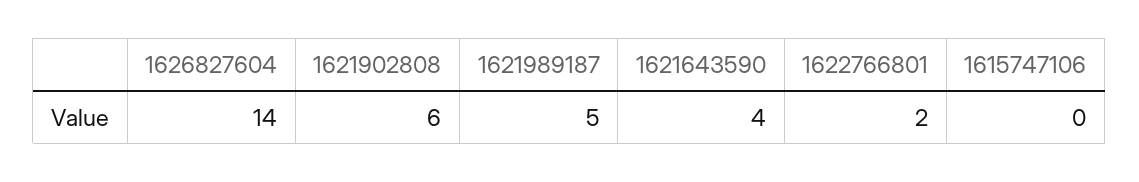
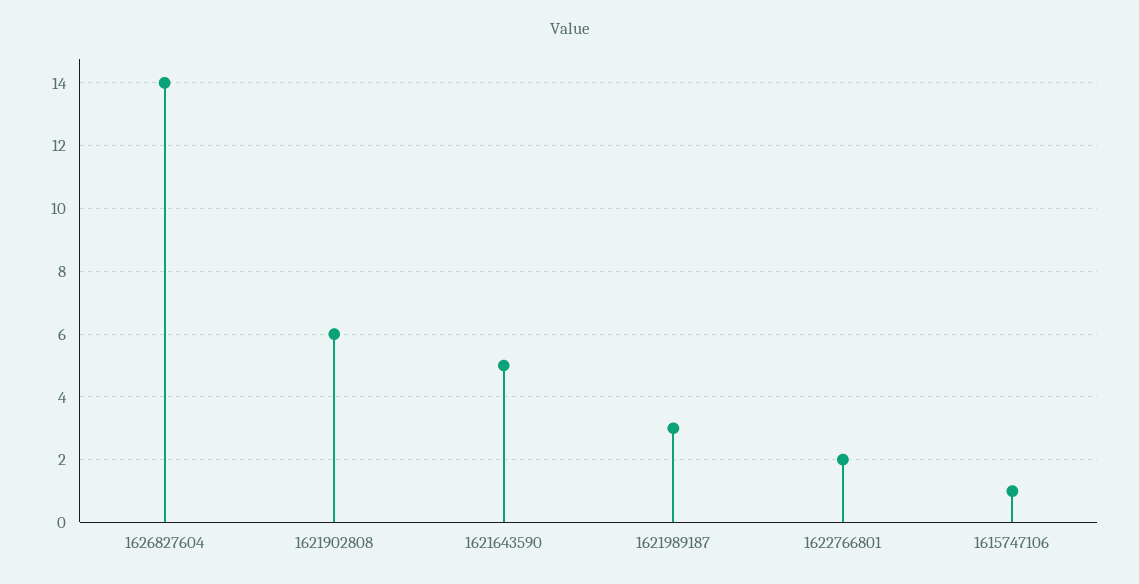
1621989187: 5 -> 3
1621643590: 4 -> 5
1615747106: 0 -> 1

